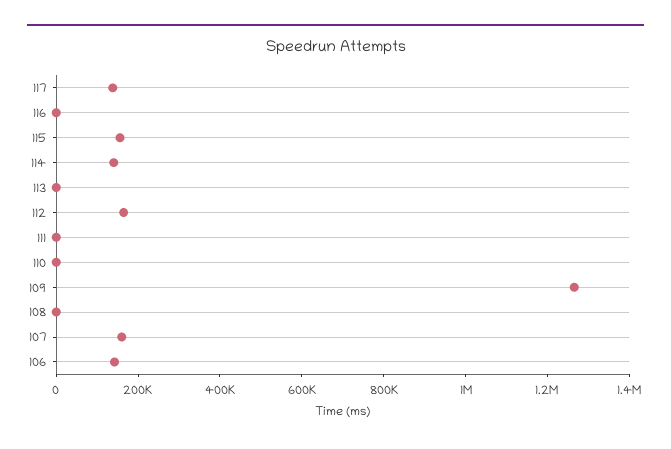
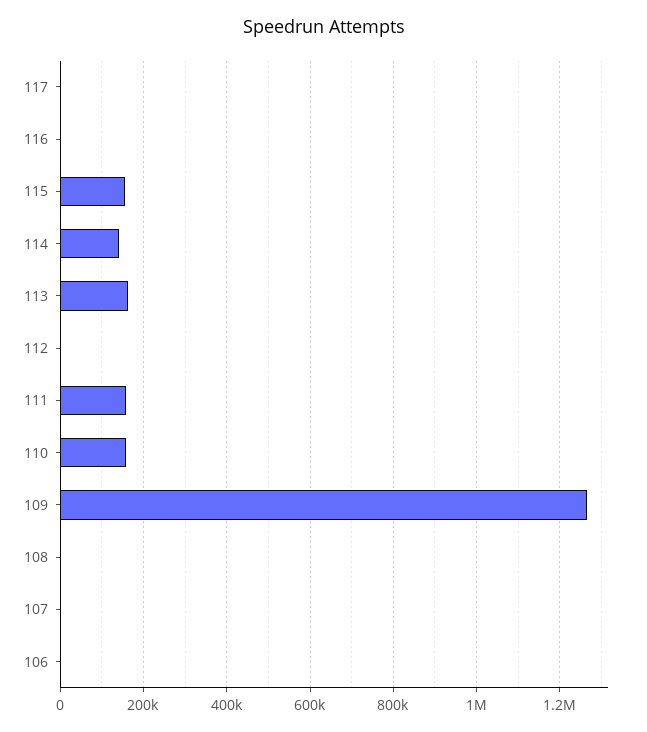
117: 150000 -> 0
113: 0 -> 160000
112: 150000 -> 0
111: 0 -> 160000
110: 0 -> 160000
107: 150000 -> 0
106: 150000 -> 0

